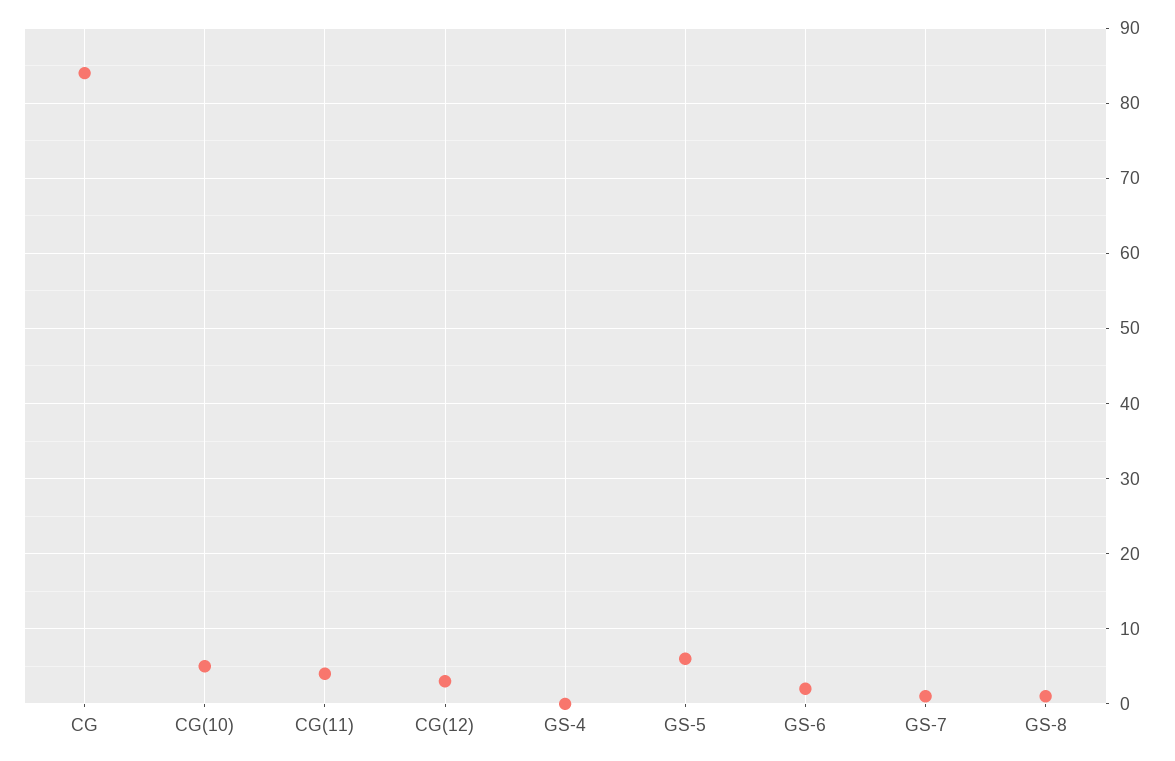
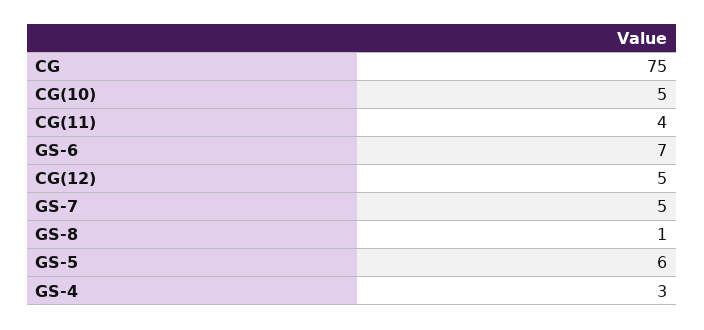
CG: 84 -> 75
CG(12): 3 -> 5
GS-4: 0 -> 3
GS-6: 2 -> 7
GS-7: 1 -> 5

